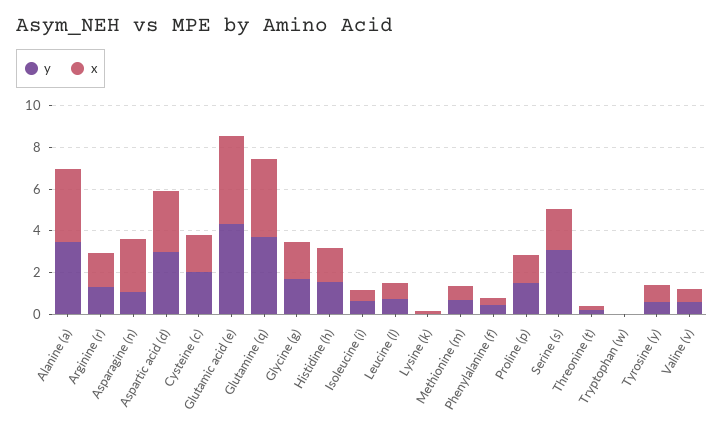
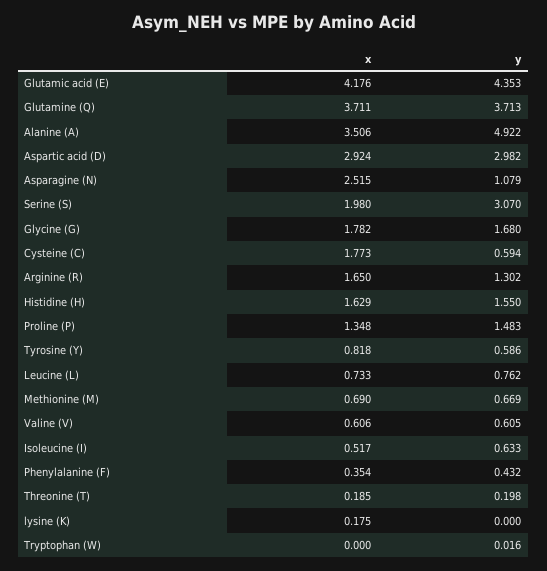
y, Alanine (a): 3.5 -> 4.922
y, Cysteine (c): 2 -> 0.594

